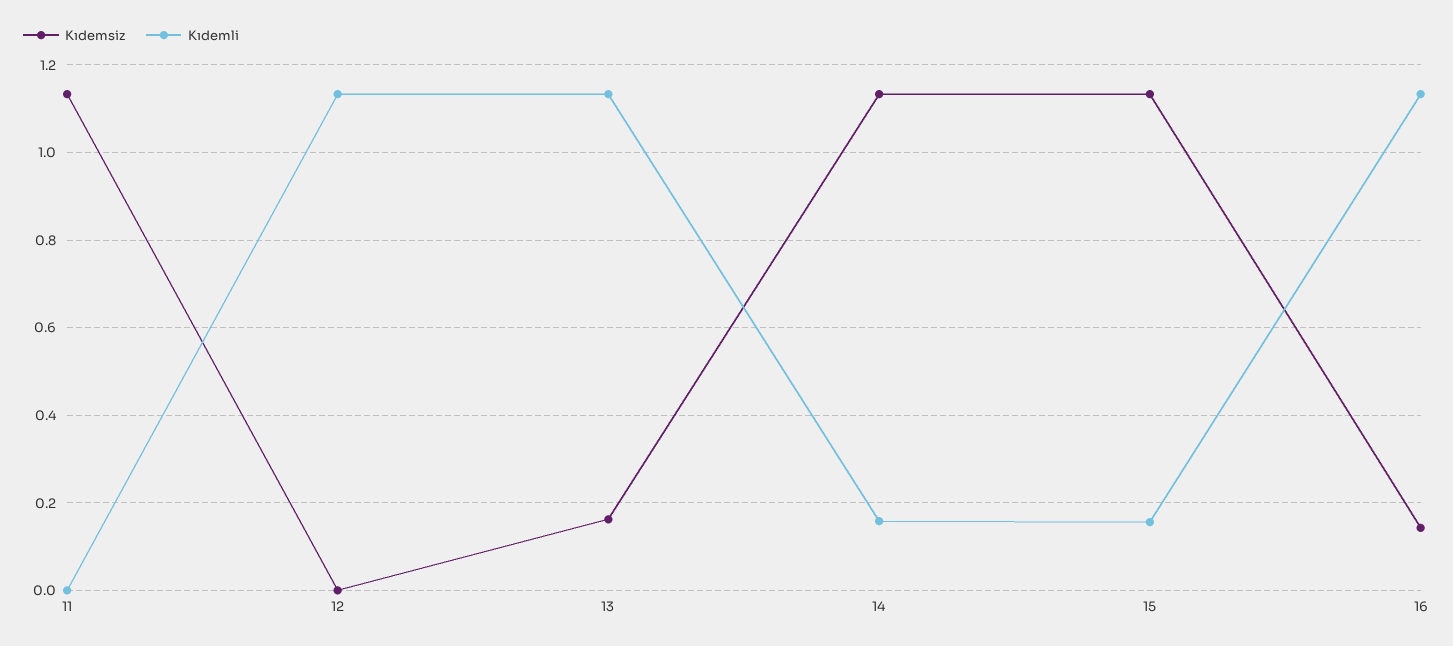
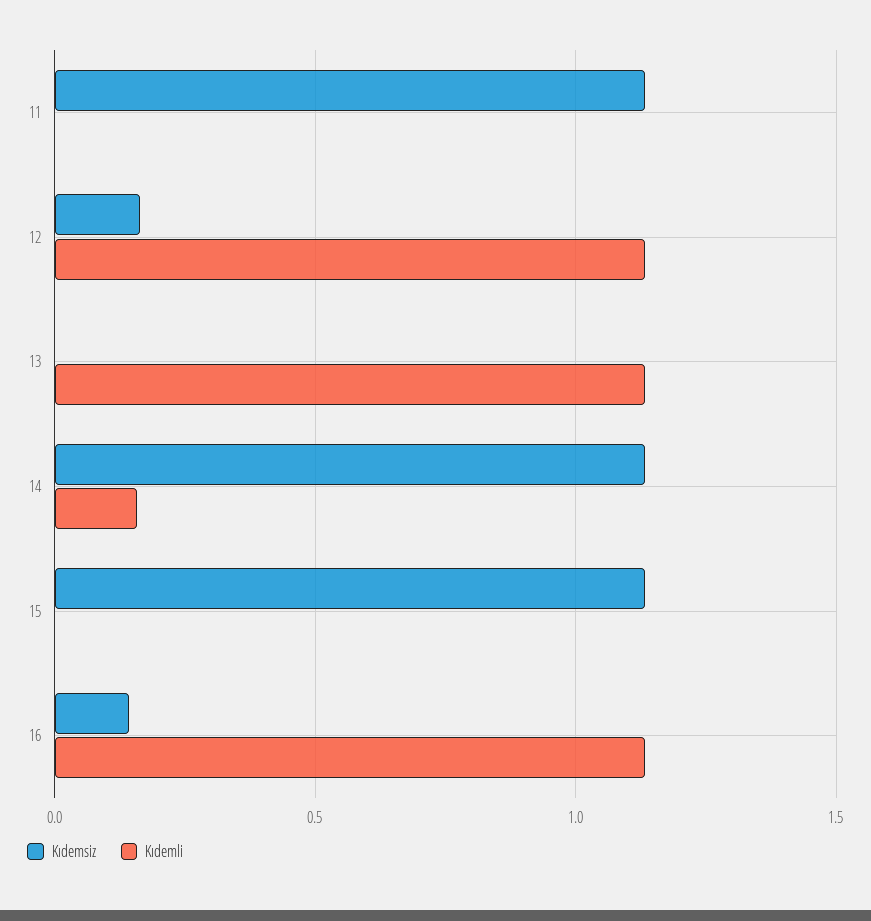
Kıdemsiz, 12: 0 -> 0.15
Kıdemsiz, 13: 0.16 -> 0
Kıdemli, 15: 0.16 -> 0

